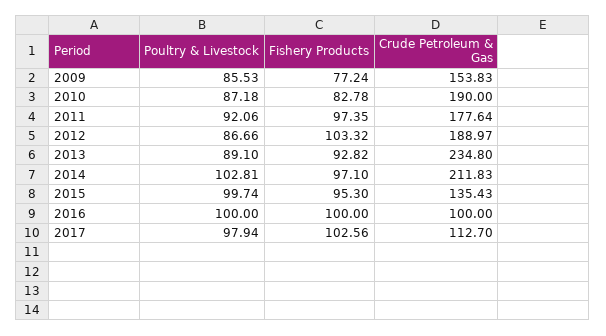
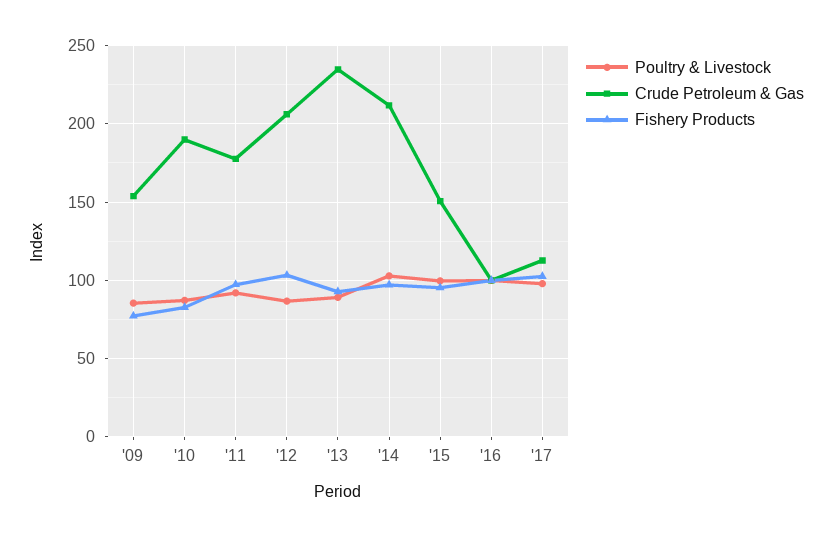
Crude Petroleum & Gas, 2012: 188.97 -> 205
Crude Petroleum & Gas, 2015: 135.43 -> 150

